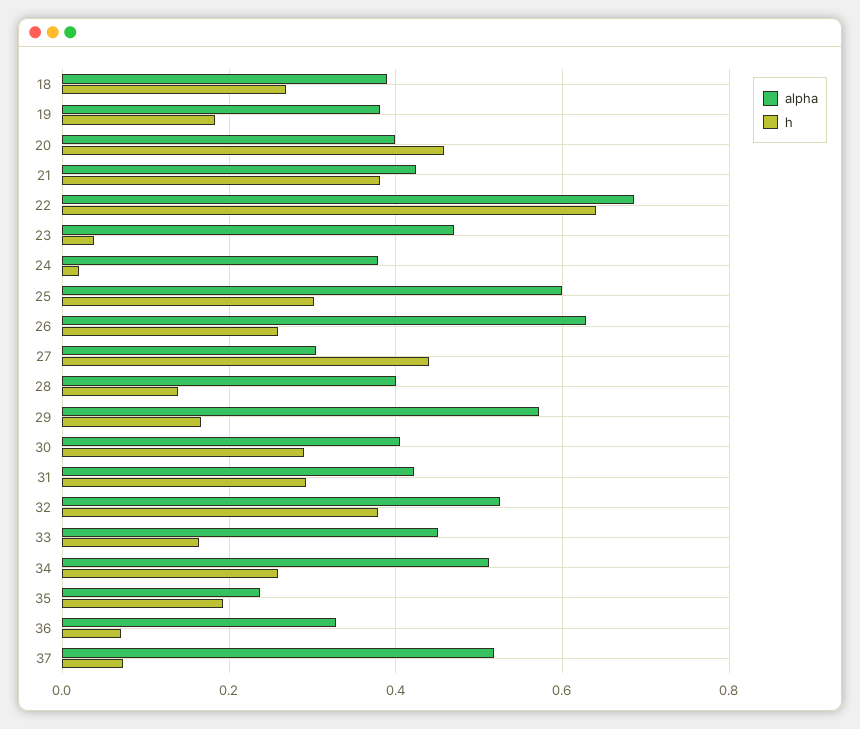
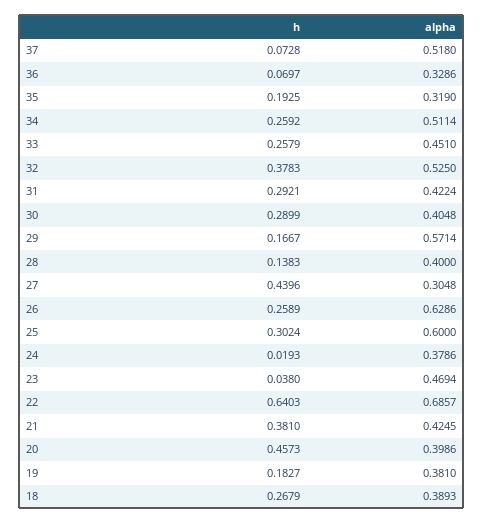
h, 33: 0.16 -> 0.2579
alpha, 35: 0.24 -> 0.319

